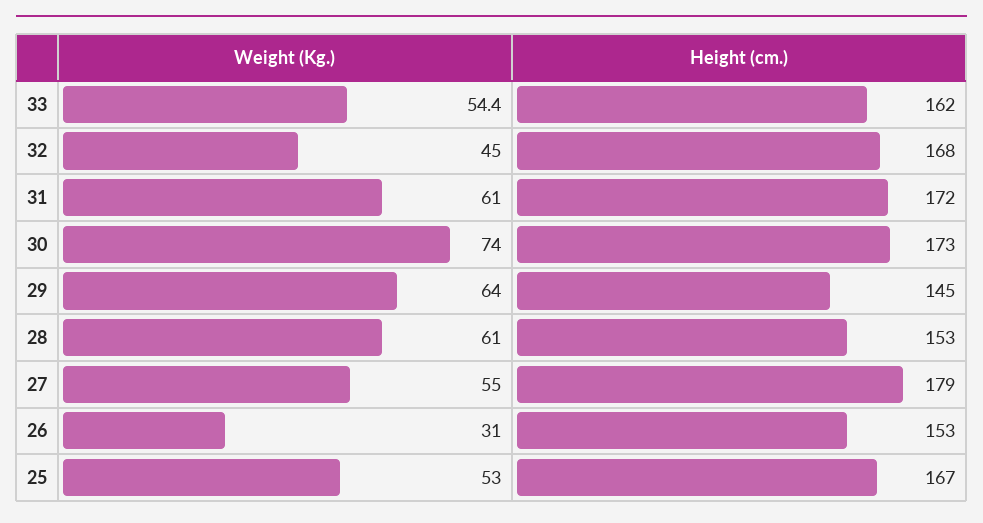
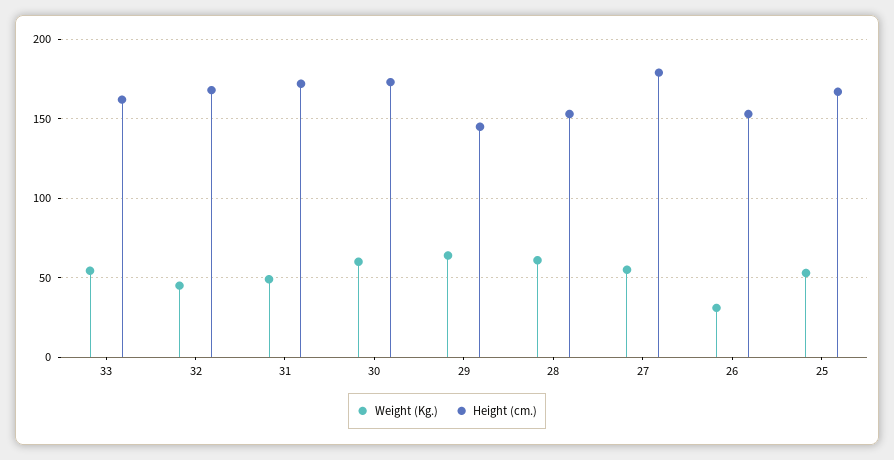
Weight (Kg.), 31: 61 -> 50
Weight (Kg.), 30: 74 -> 60

